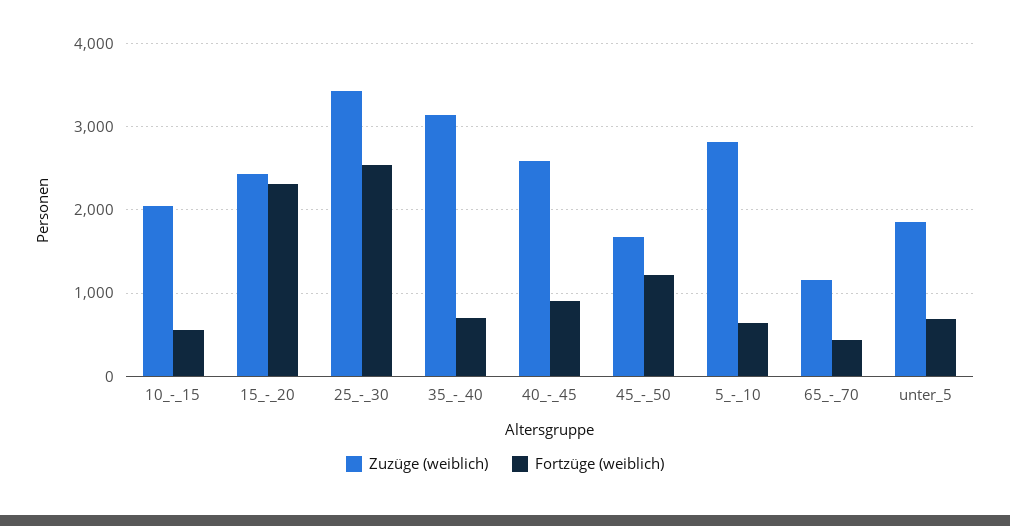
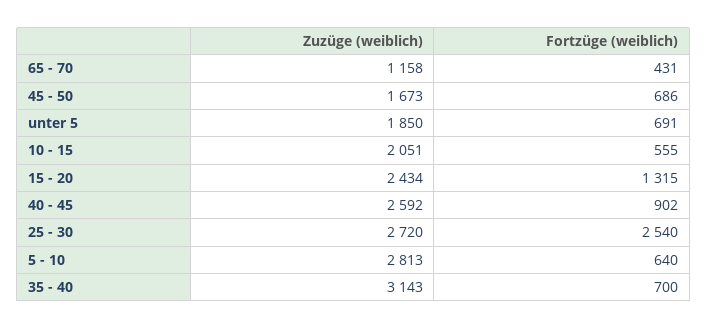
Fortzüge (weiblich), 15_-_20: 2300 -> 1315
Zuzüge (weiblich), 25_-_30: 3400 -> 2720
Fortzüge (weiblich), 45_-_50: 1200 -> 686

